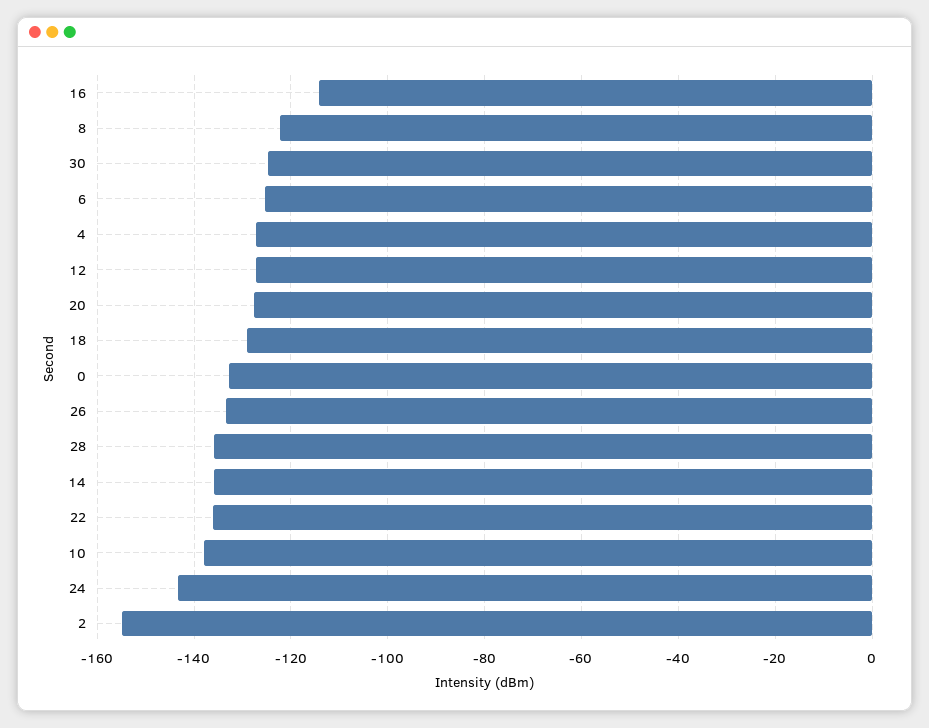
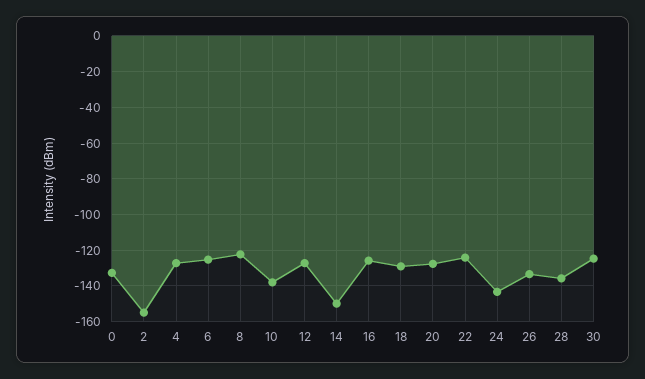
16: -114 -> -125
14: -136 -> -150
22: -136 -> -125

